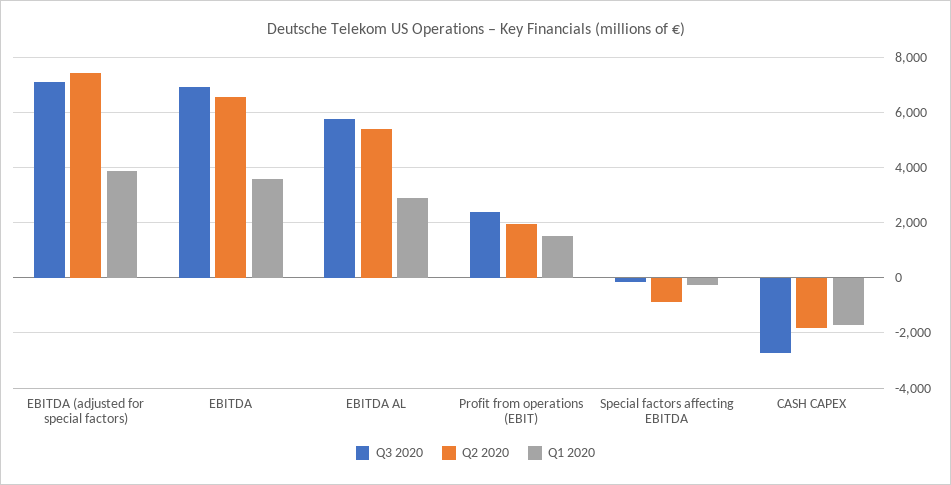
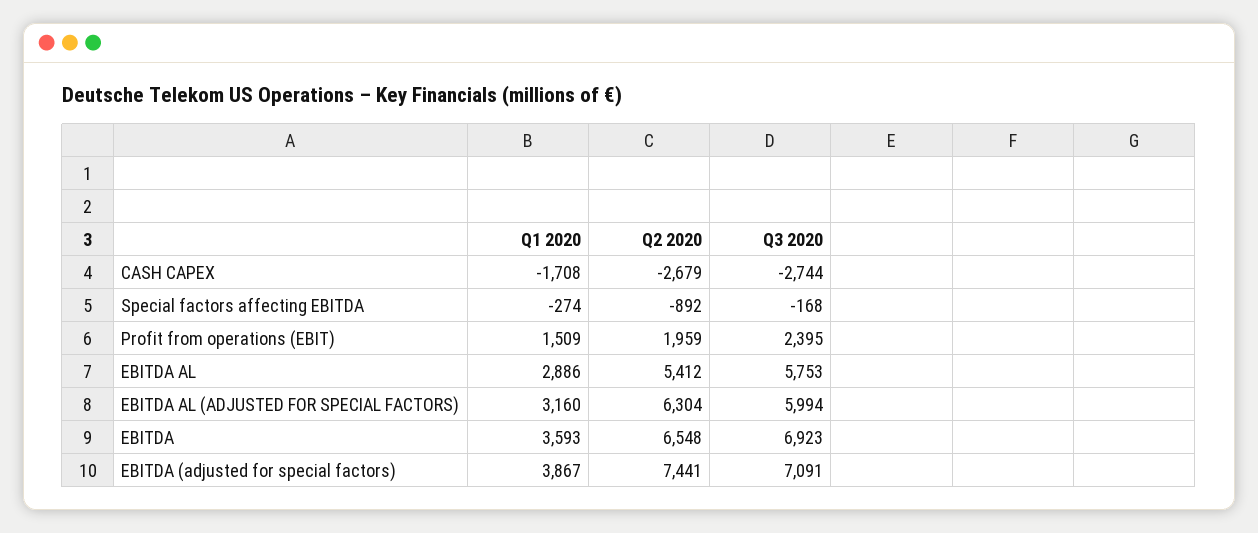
Q2 2020, CASH CAPEX: -1750 -> -2679
Q1 2020, EBITDA AL (ADJUSTED FOR SPECIAL FACTORS): none -> 3160
Q2 2020, EBITDA AL (ADJUSTED FOR SPECIAL FACTORS): none -> 6304
Q3 2020, EBITDA AL (ADJUSTED FOR SPECIAL FACTORS): none -> 5994

